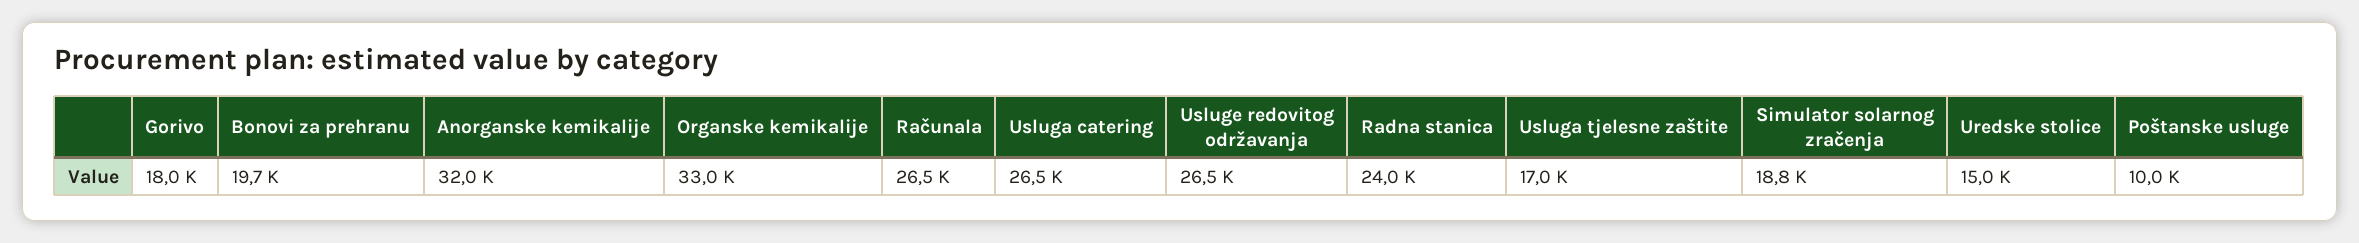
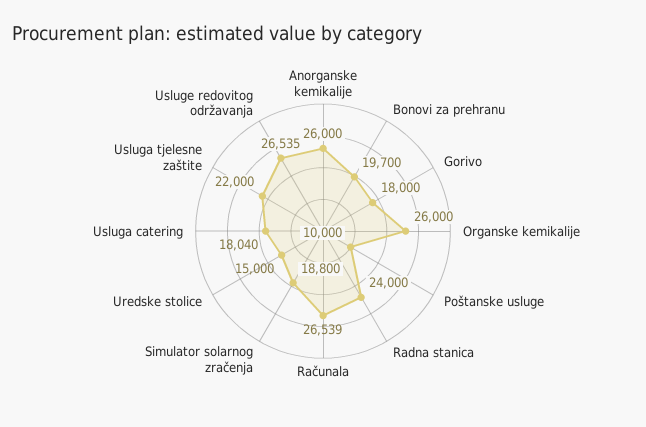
Anorganske kemikalije: 32000 -> 26000
Organske kemikalije: 33000 -> 26000
Usluga catering: 26500 -> 18040
Usluga tjelesne zaštite: 17000 -> 22000

